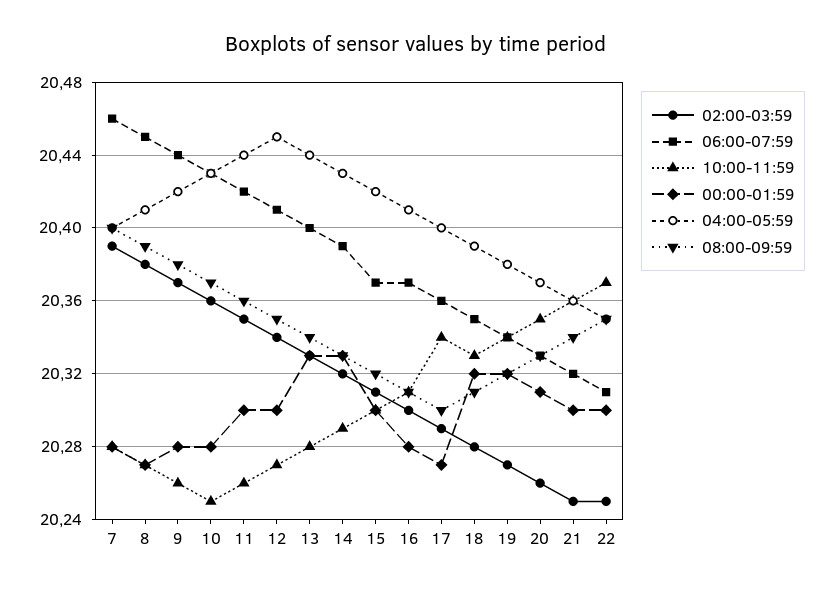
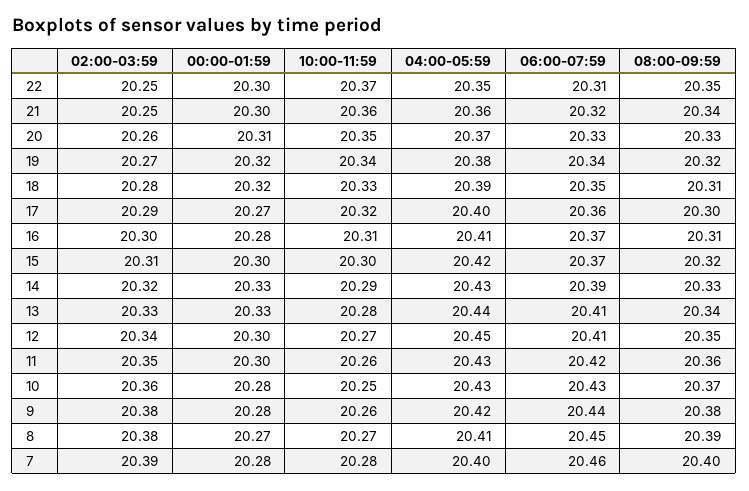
02:00-03:59, 9: 20.37 -> 20.38
04:00-05:59, 11: 20.44 -> 20.43
06:00-07:59, 13: 20.4 -> 20.41
10:00-11:59, 17: 20.34 -> 20.32

